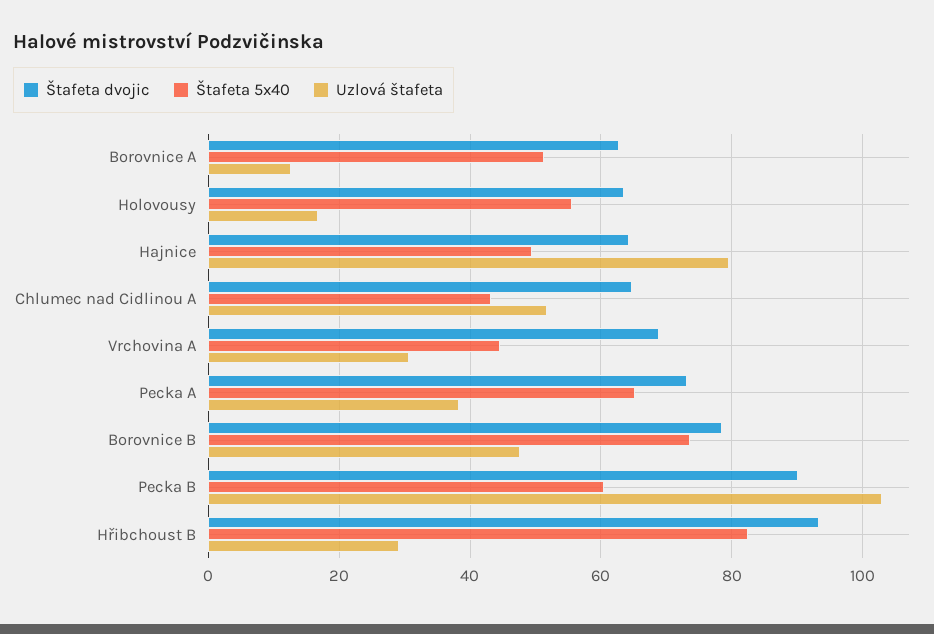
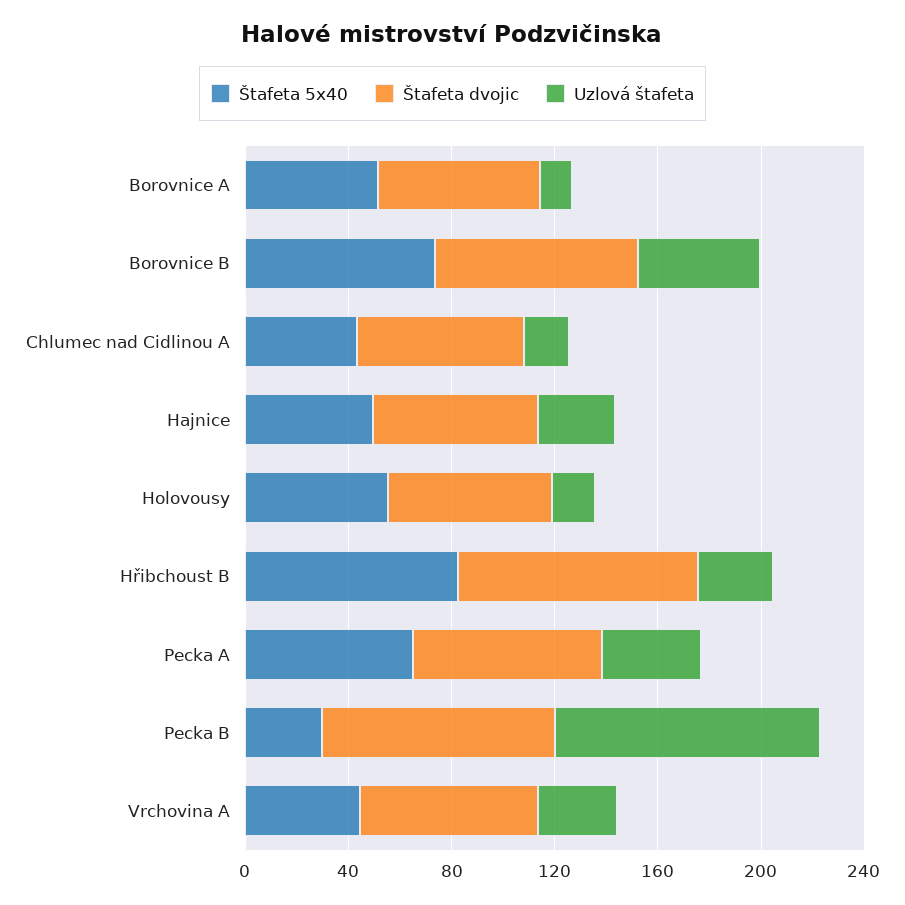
Uzlová štafeta, Hajnice: 80 -> 30
Uzlová štafeta, Chlumec nad Cidlinou A: 52 -> 20
Štafeta 5x40, Pecka B: 60 -> 30

